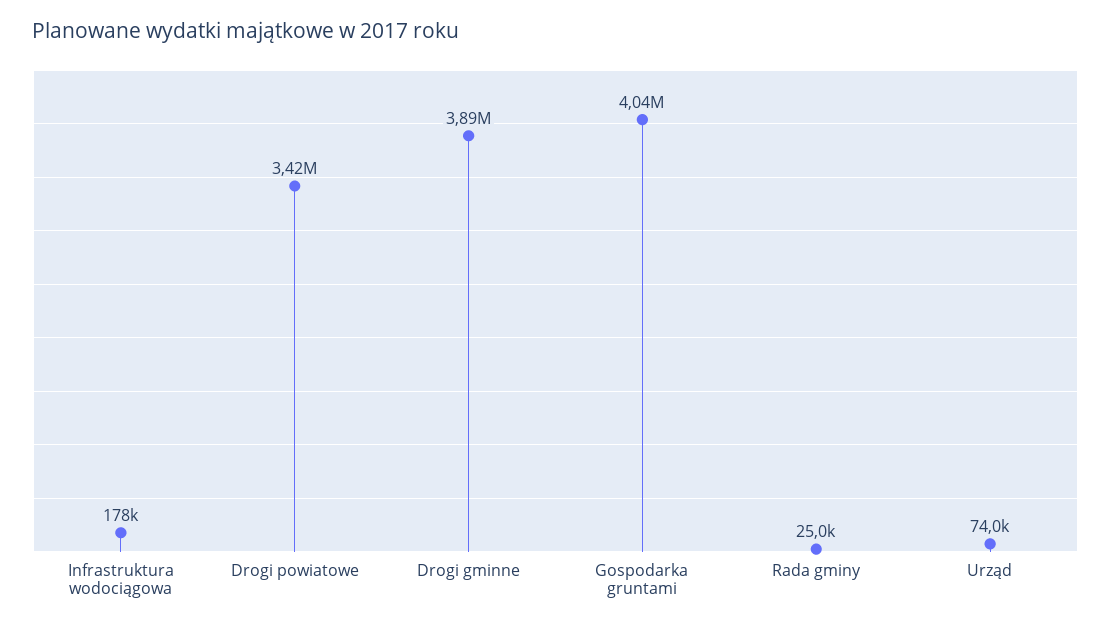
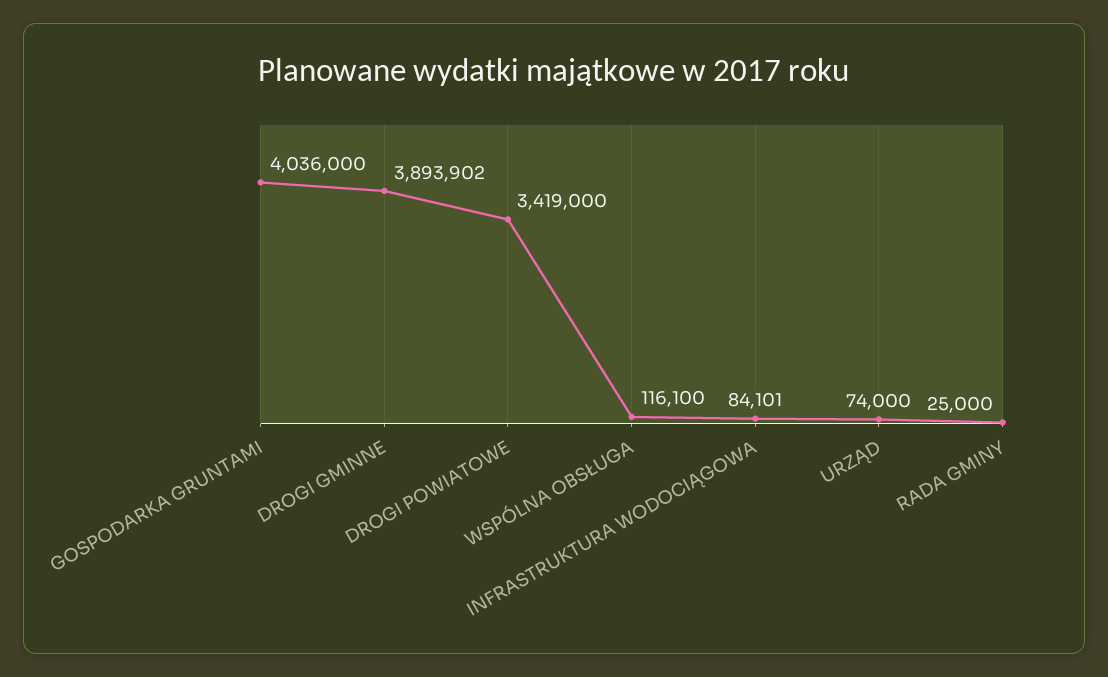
Infrastruktura wodociągowa: 178000 -> 84101
WSPÓLNA OBSŁUGA: none -> 116100

